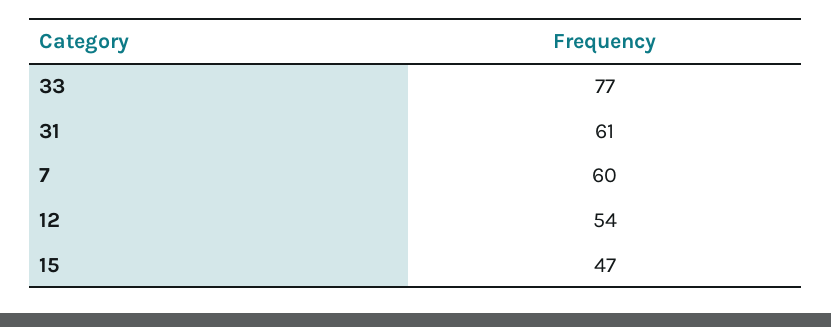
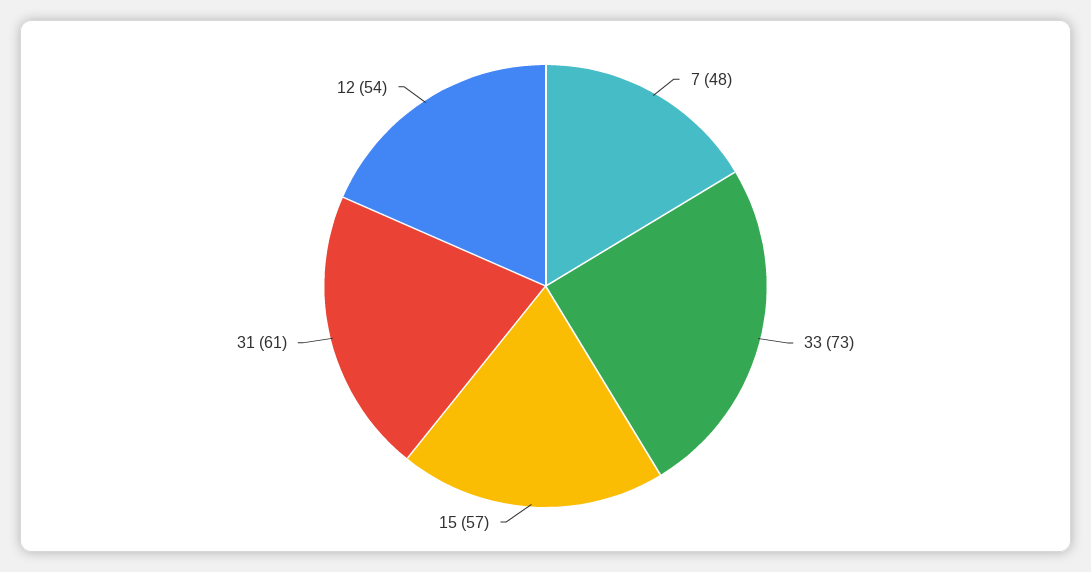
33: 77 -> 73
7: 60 -> 48
15: 47 -> 57

